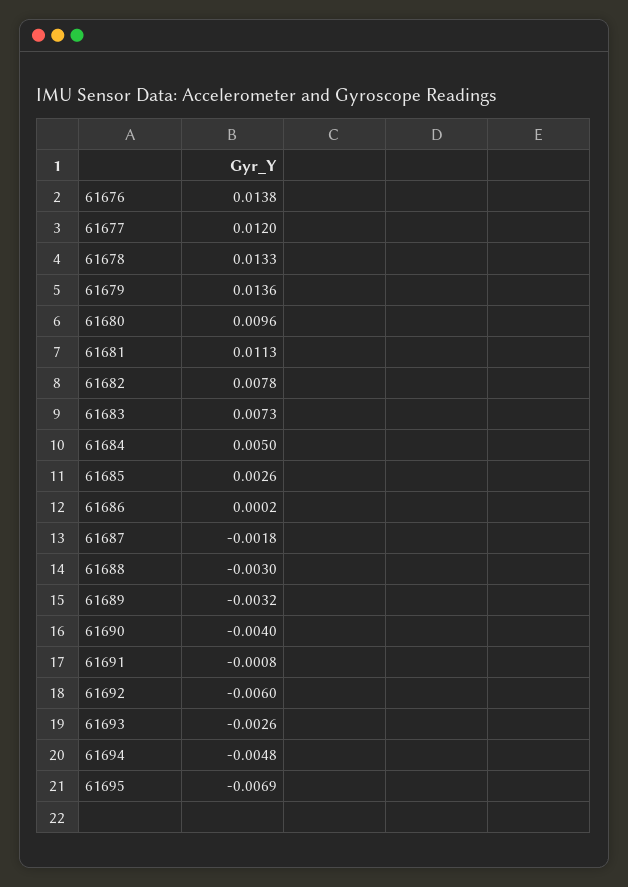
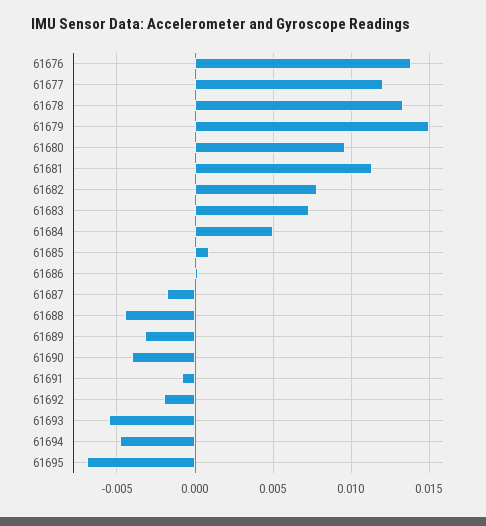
61679: 0.0136 -> 0.015
61685: 0.0026 -> 0.001
61688: -0.003 -> -0.0045
61692: -0.006 -> -0.002
61693: -0.0026 -> -0.0055

